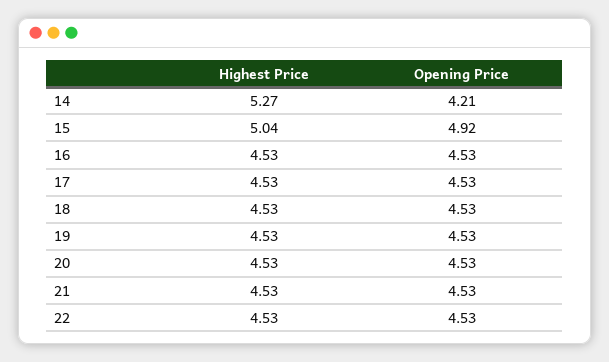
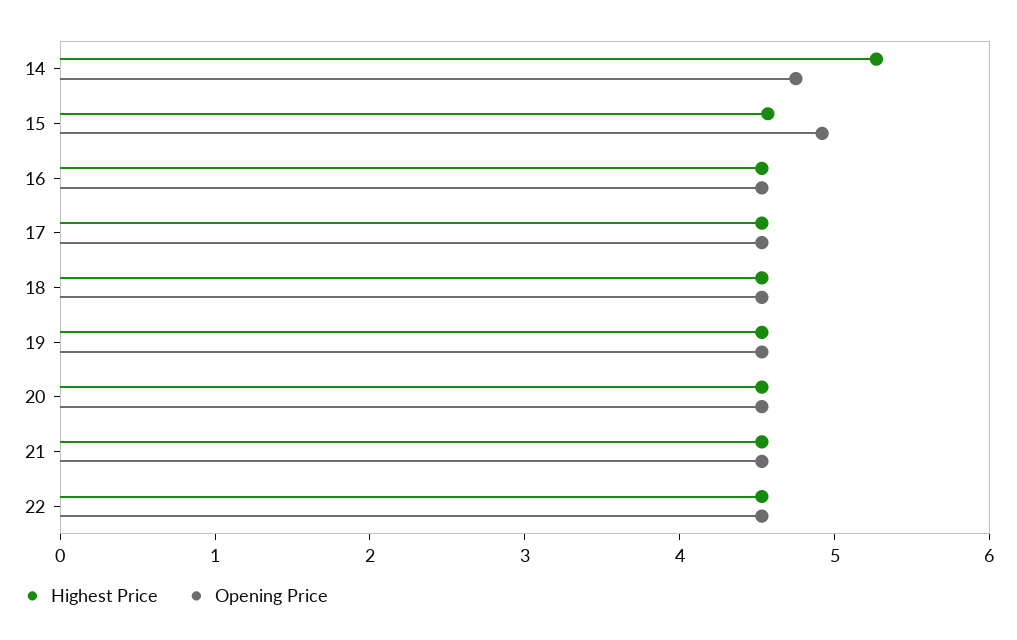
Opening Price, 14: 4.21 -> 4.8
Highest Price, 15: 5.04 -> 4.6

